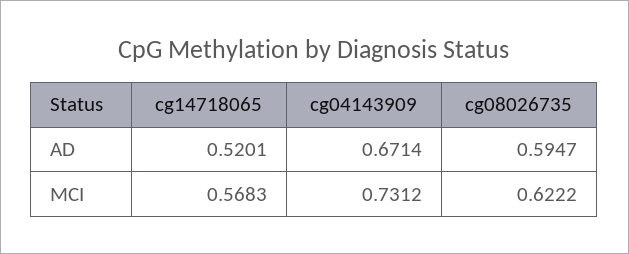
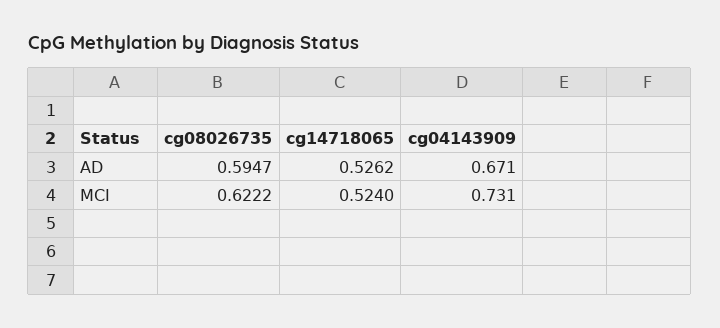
cg14718065, AD: 0.5201 -> 0.5262
cg14718065, MCI: 0.5683 -> 0.524

